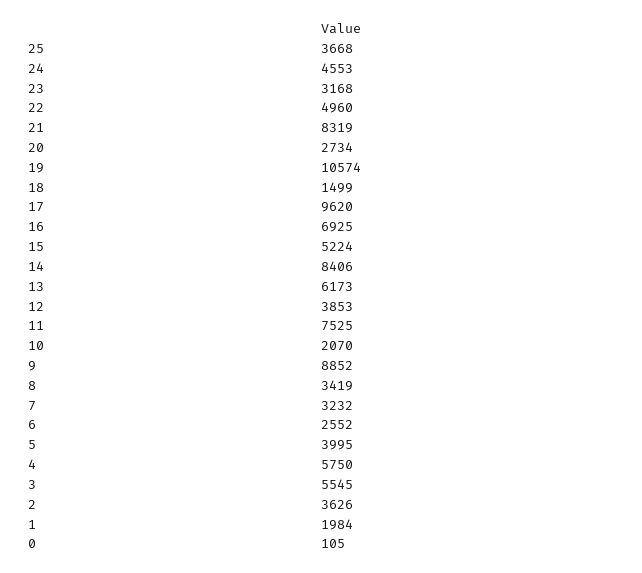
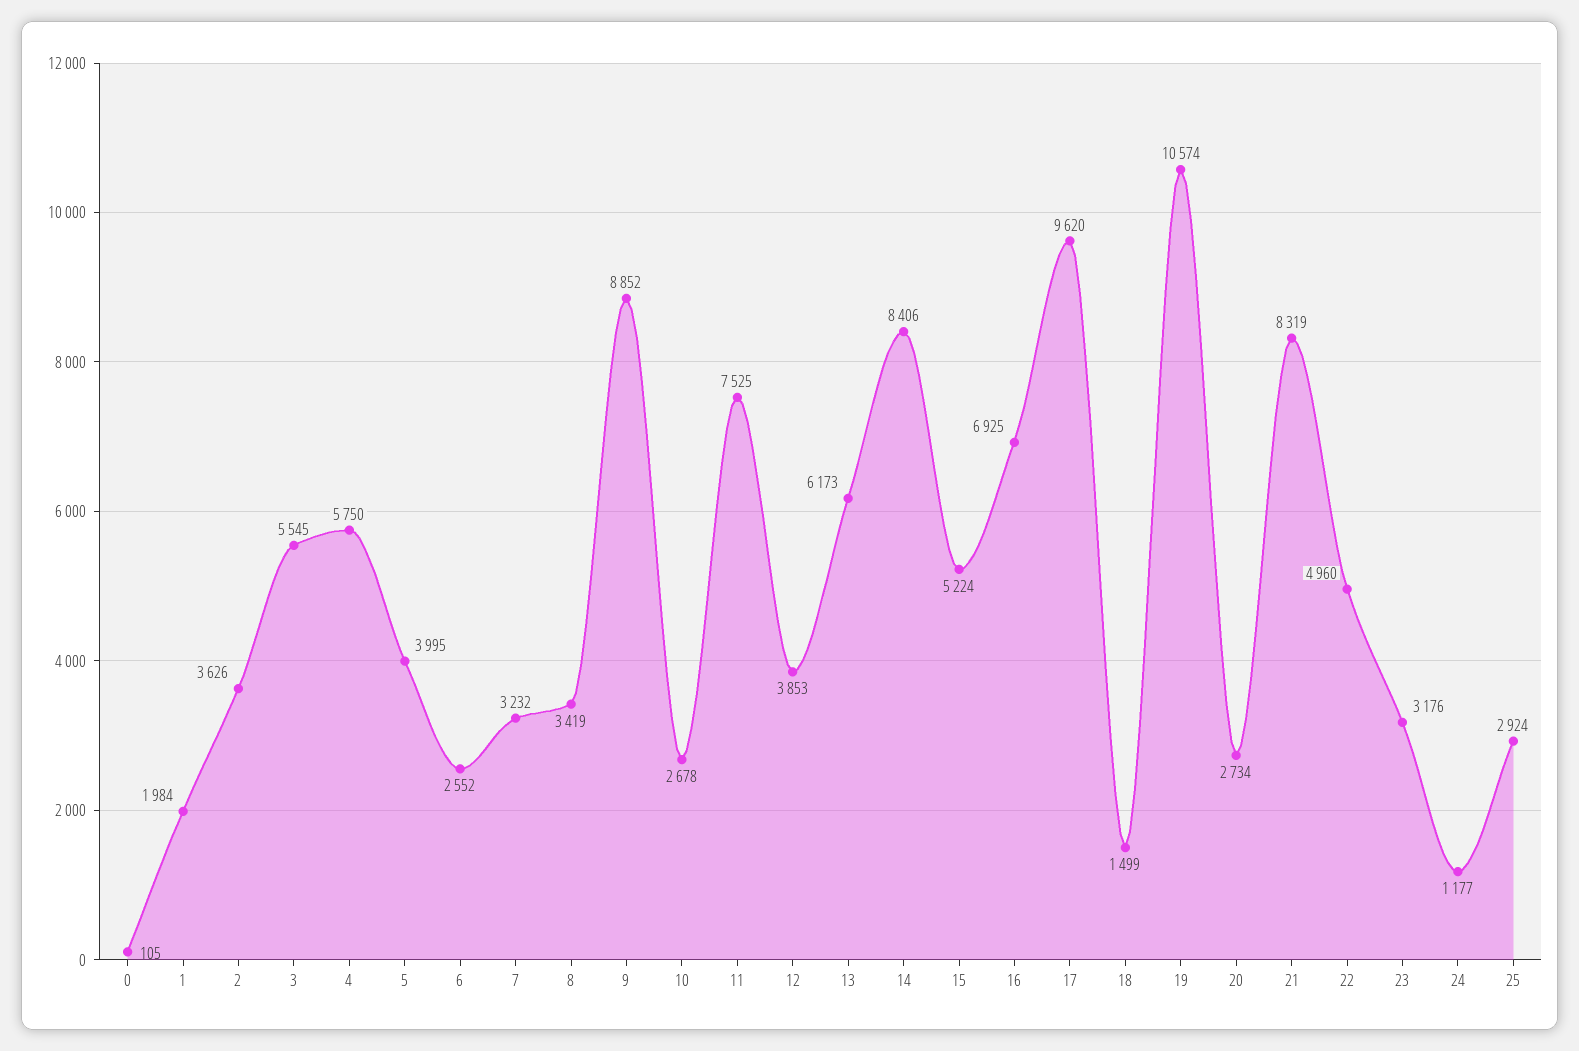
25: 3668 -> 2924
24: 4553 -> 1177
23: 3168 -> 3176
10: 2070 -> 2678

